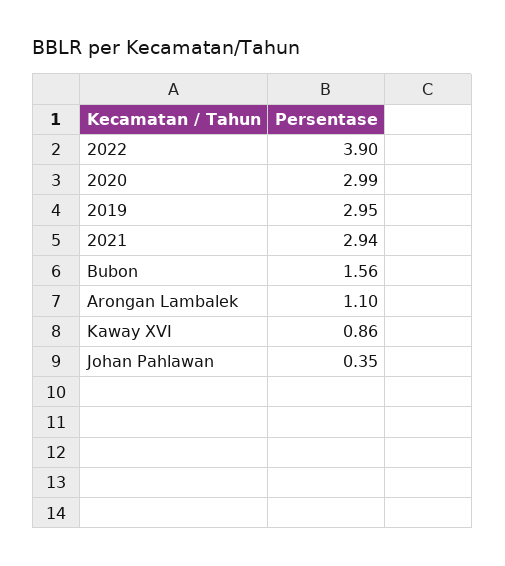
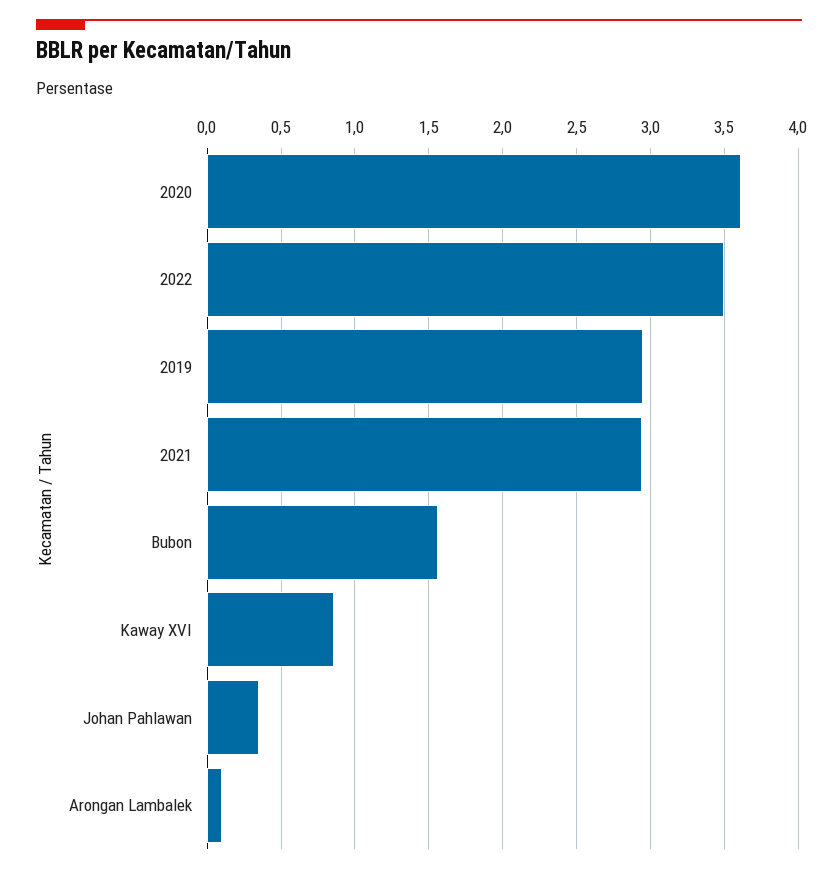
2022: 3.9 -> 3.5
2020: 2.99 -> 3.6
Arongan Lambalek: 1.1 -> 0.1

